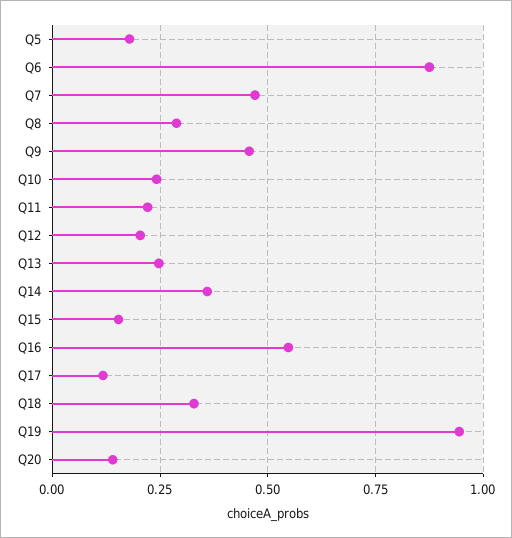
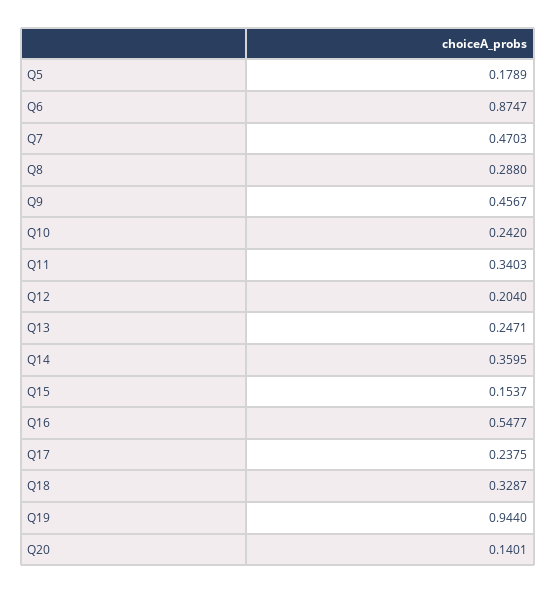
Q11: 0.225 -> 0.3403
Q17: 0.125 -> 0.2375

